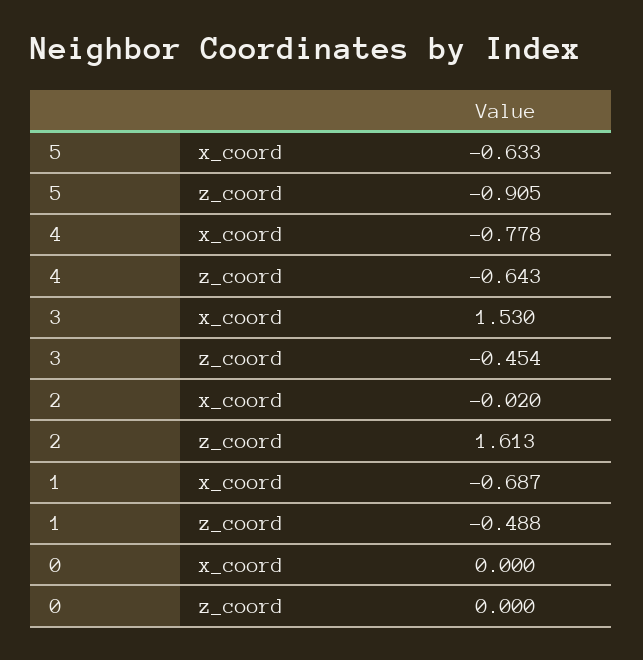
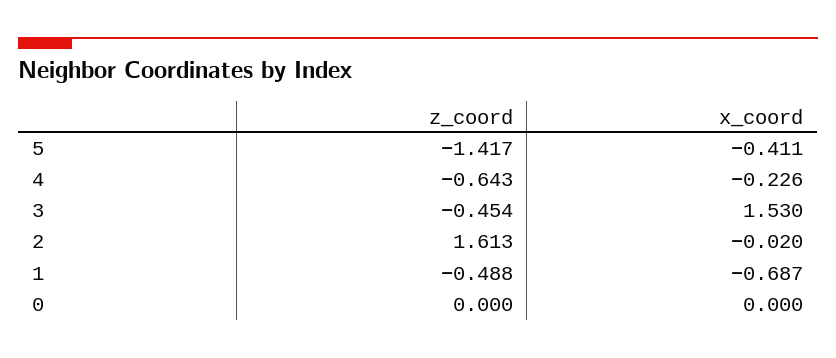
5, x_coord: -0.633 -> -0.411
5, z_coord: -0.905 -> -1.417
4, x_coord: -0.778 -> -0.226

